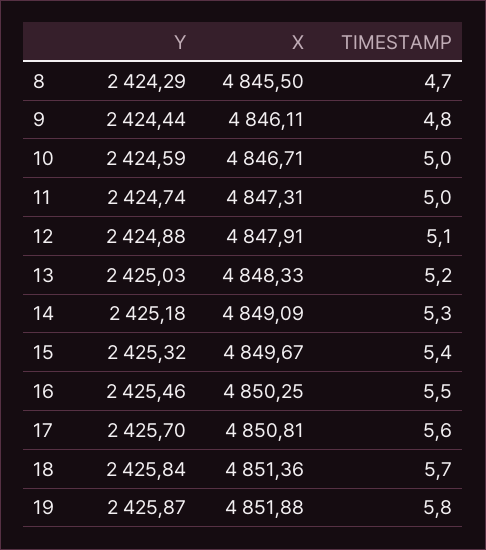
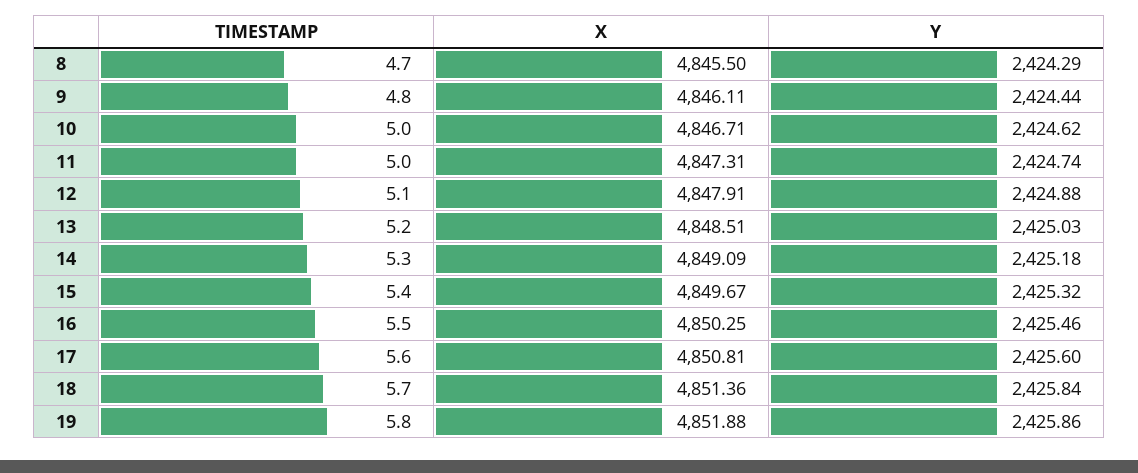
Y, 10: 2424.59 -> 2424.62
X, 13: 4848.33 -> 4848.51
Y, 17: 2425.7 -> 2425.6
Y, 19: 2425.87 -> 2425.86

